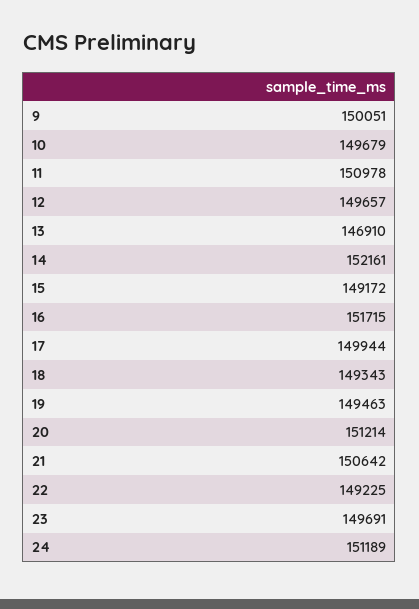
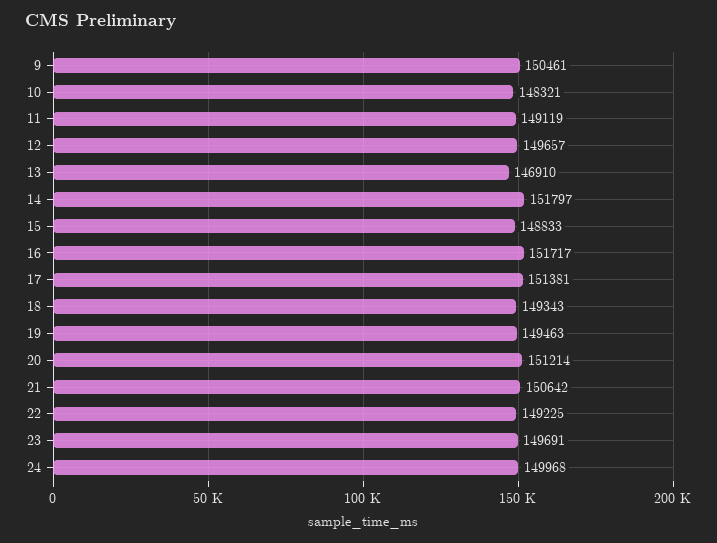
9: 150051 -> 150461
10: 149679 -> 148321
11: 150978 -> 149119
14: 152161 -> 151797
15: 149172 -> 148833
16: 151715 -> 151717
17: 149944 -> 151381
24: 151189 -> 149968

